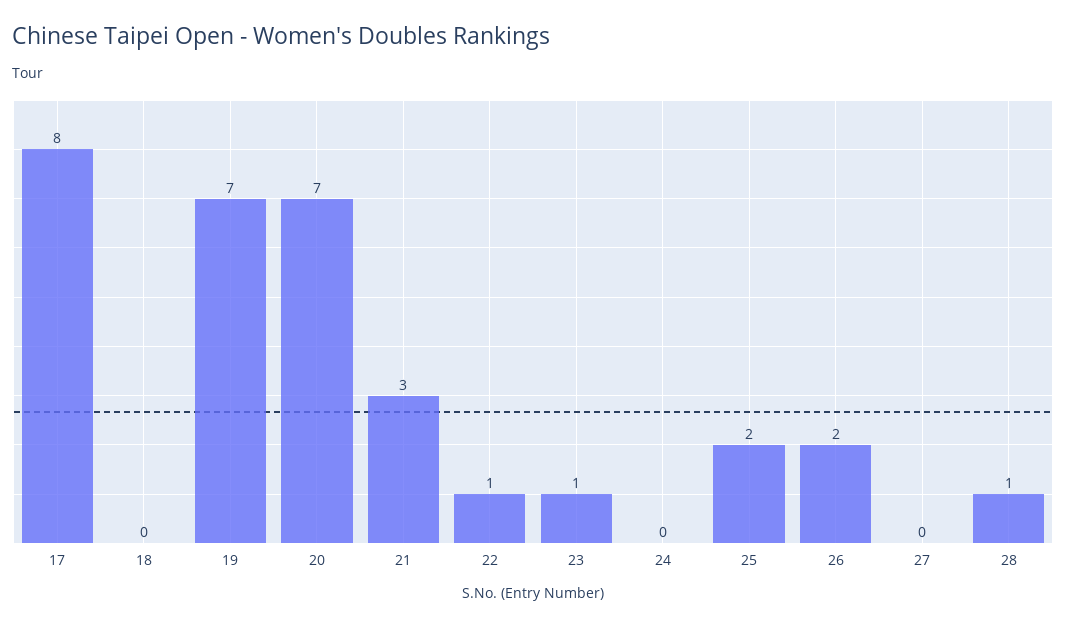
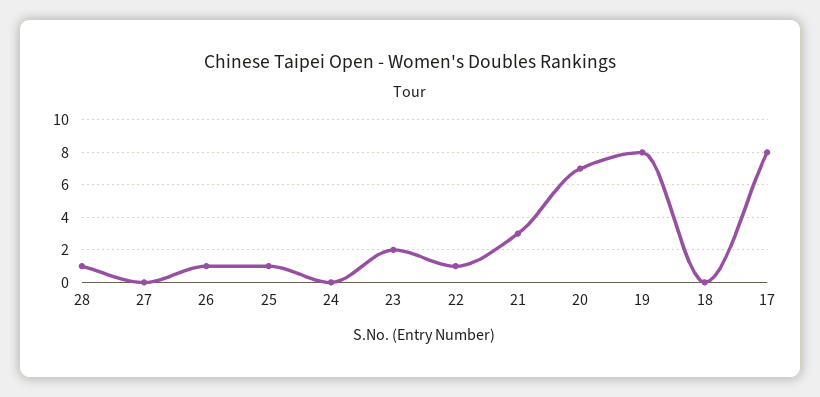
19: 7 -> 8
23: 1 -> 2
25: 2 -> 1
26: 2 -> 1

